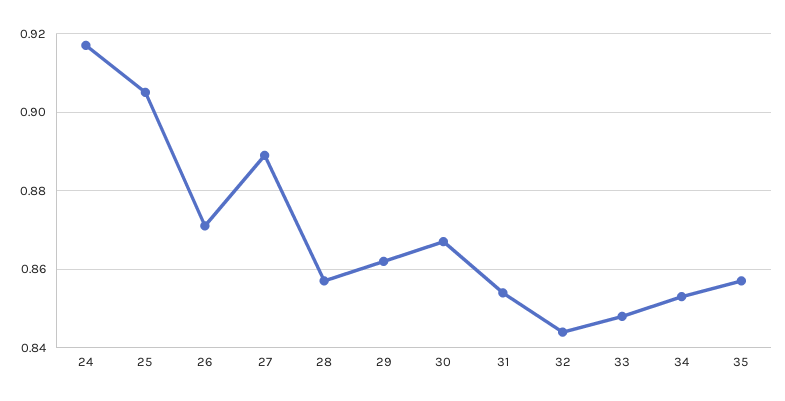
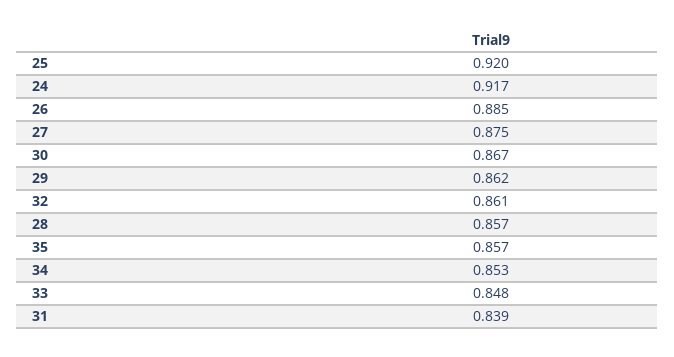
25: 0.905 -> 0.92
26: 0.87 -> 0.885
27: 0.89 -> 0.875
31: 0.855 -> 0.839
32: 0.845 -> 0.861

